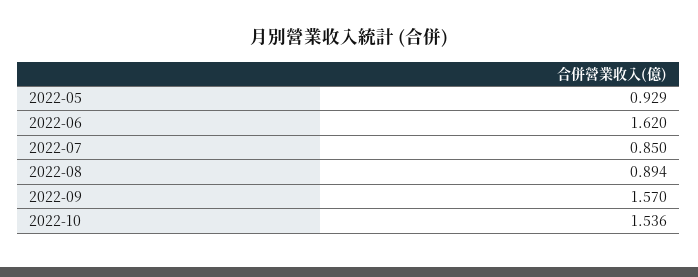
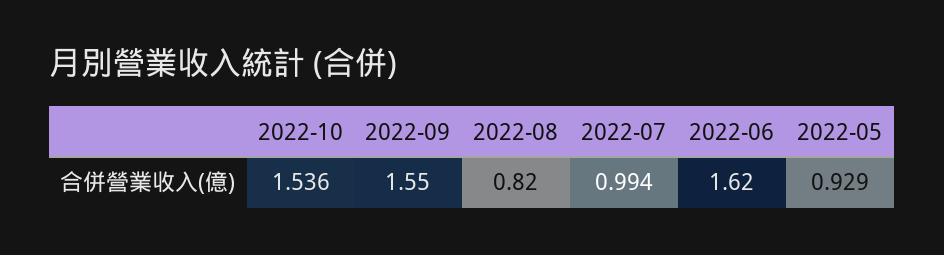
2022-07: 0.85 -> 0.994
2022-08: 0.894 -> 0.82
2022-09: 1.57 -> 1.55

